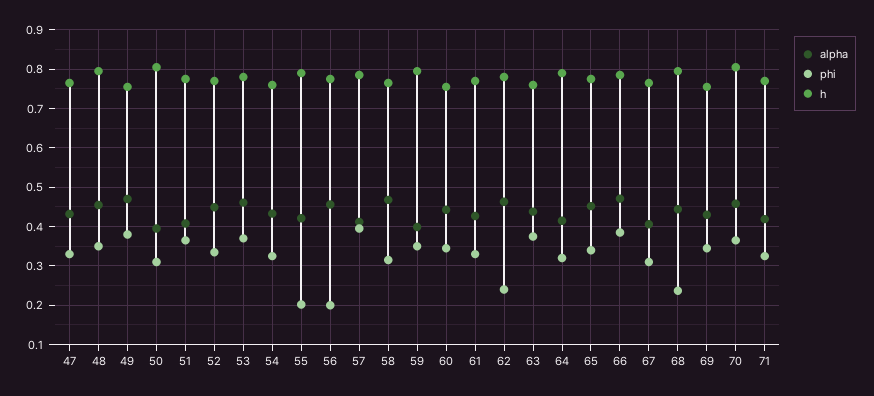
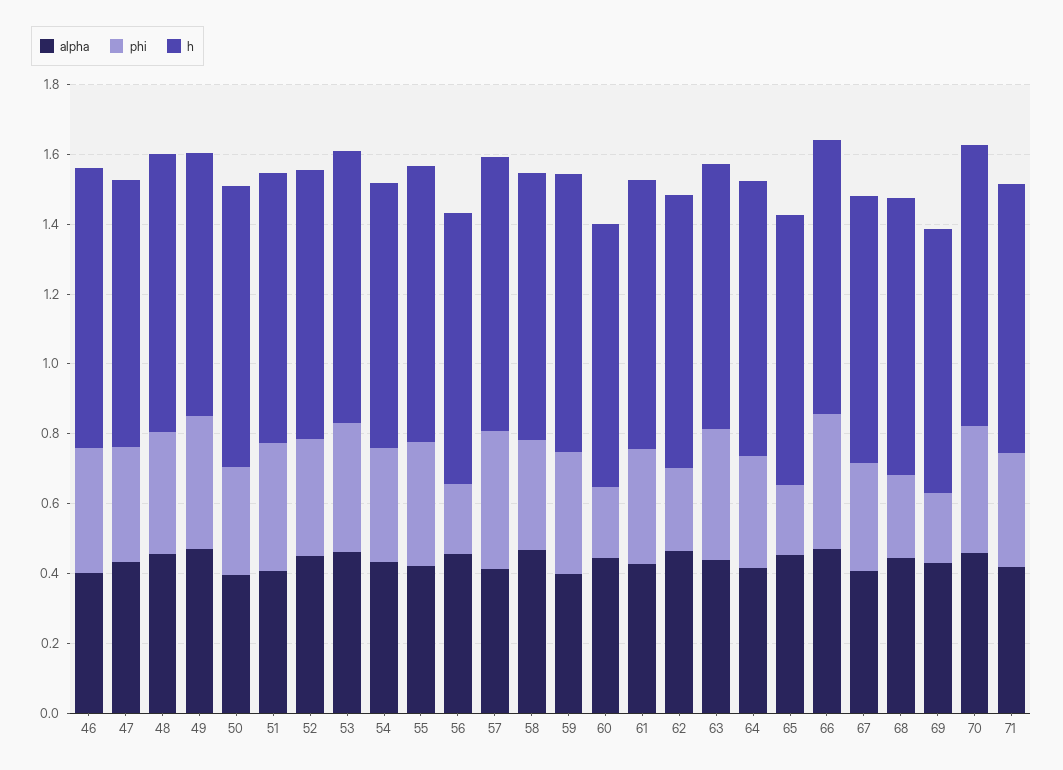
phi, 55: 0.2 -> 0.35
phi, 60: 0.34 -> 0.2
phi, 65: 0.34 -> 0.2
phi, 69: 0.34 -> 0.2
alpha, 46: none -> 0.4
phi, 46: none -> 0.35
h, 46: none -> 0.8

